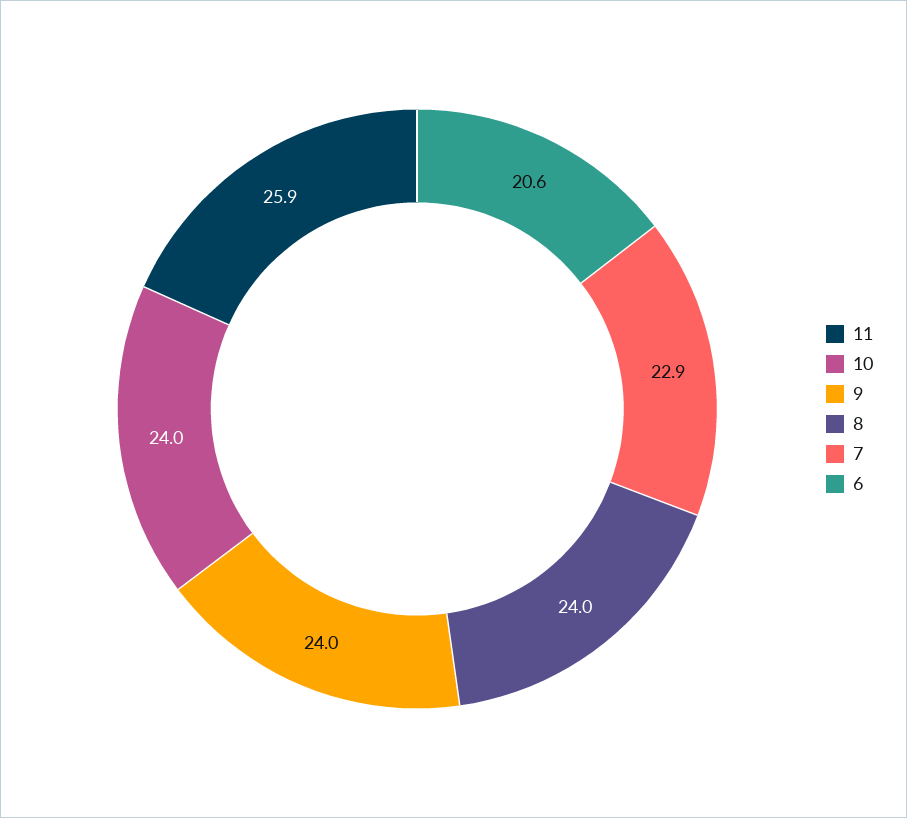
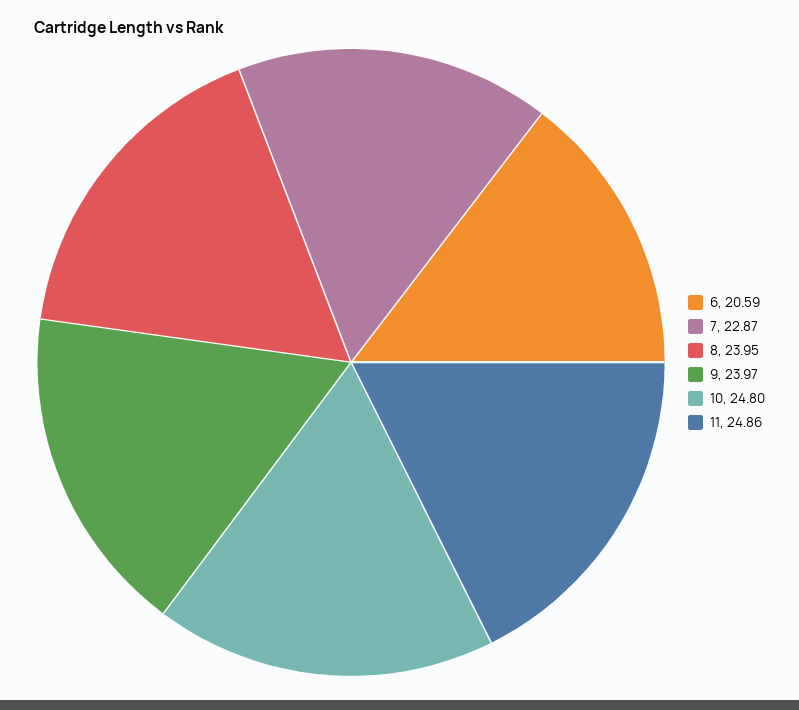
11: 25.9 -> 24.86
10: 24 -> 24.8

